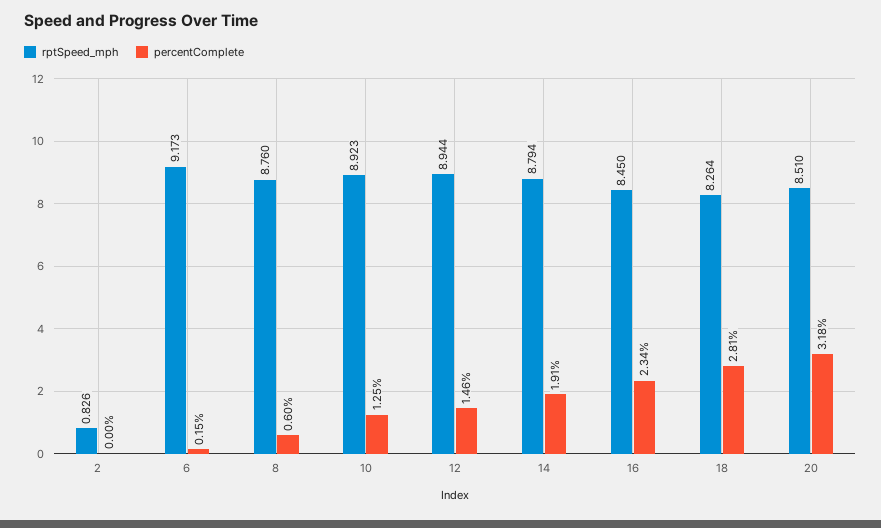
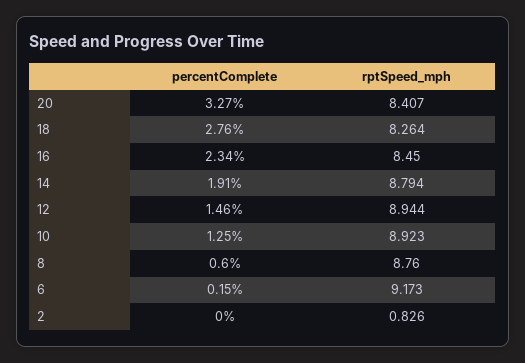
percentComplete, 18: 2.81 -> 2.76
rptSpeed_mph, 20: 8.51 -> 8.407
percentComplete, 20: 3.18 -> 3.27

